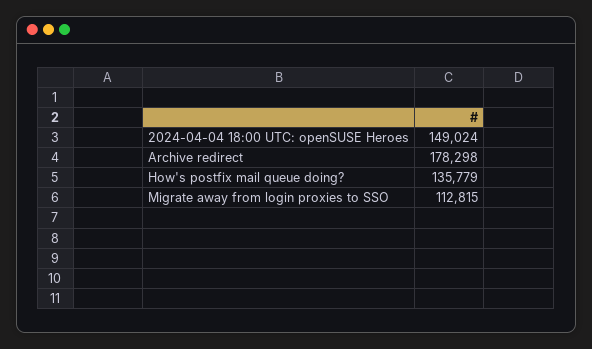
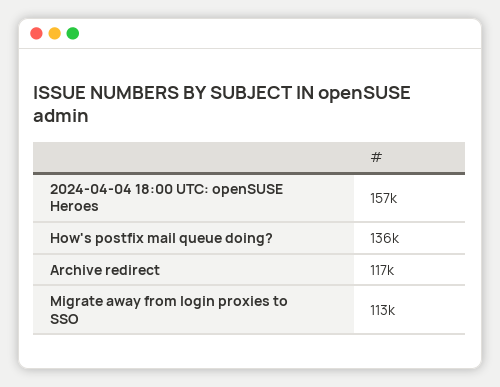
2024-04-04 18:00 UTC: openSUSE Heroes: 149024 -> 157000
Archive redirect: 178298 -> 117000

